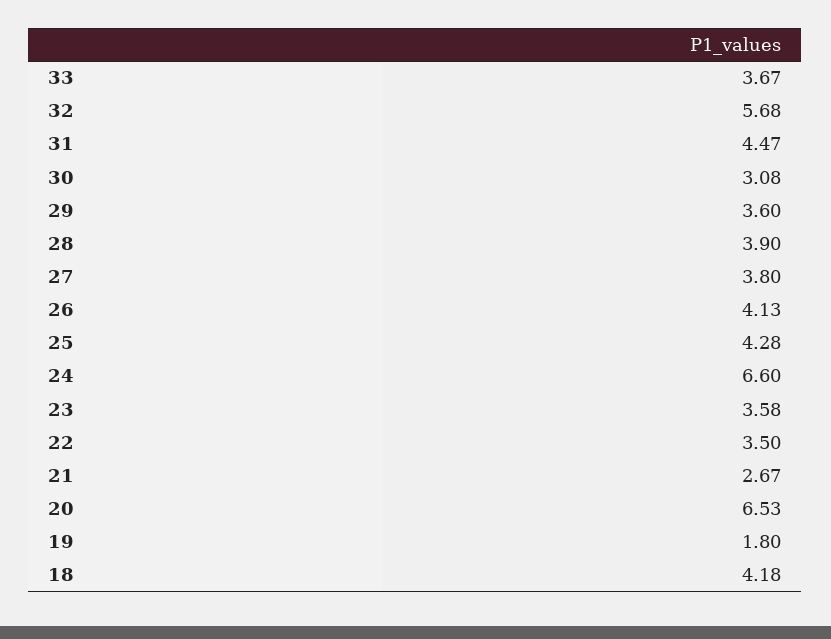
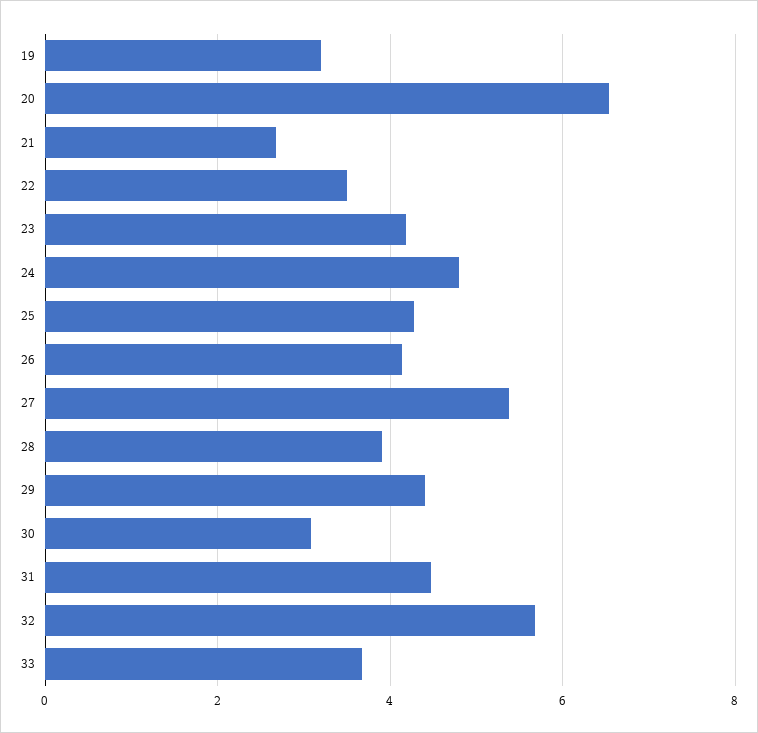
29: 3.6 -> 4.4
27: 3.8 -> 5.4
24: 6.6 -> 4.8
23: 3.58 -> 4.2
19: 1.8 -> 3.2
18: 4.18 -> none

